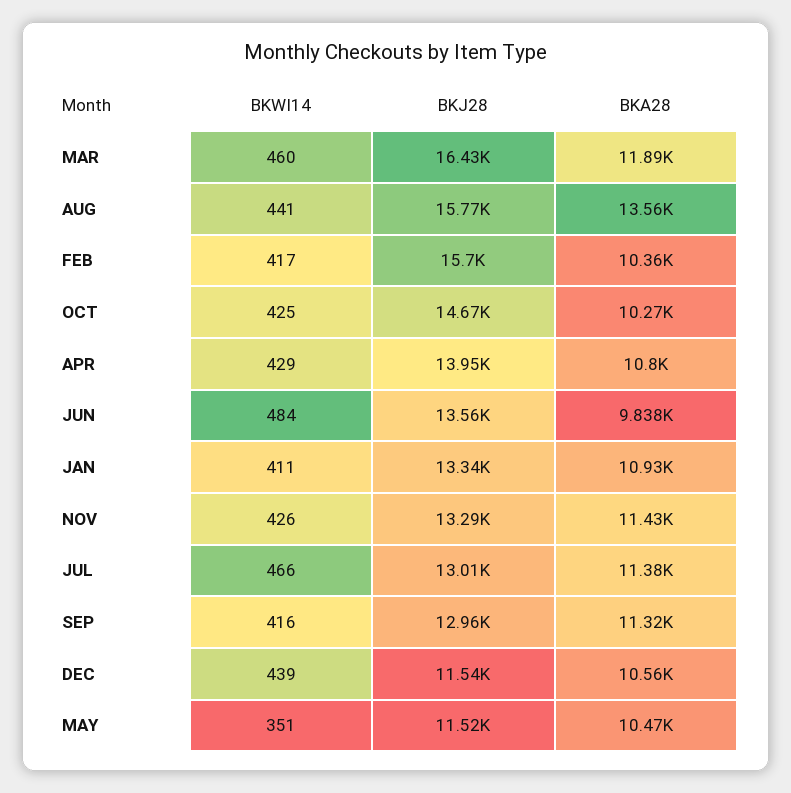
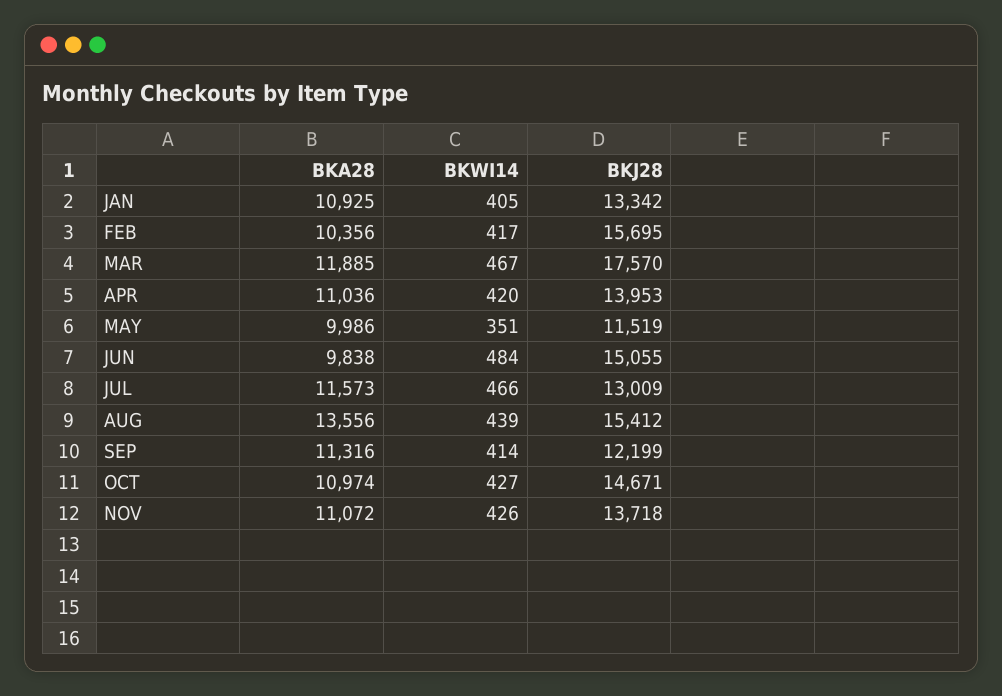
BKWI14, MAR: 460 -> 467
BKJ28, MAR: 16430 -> 17570
BKWI14, AUG: 441 -> 439
BKJ28, AUG: 15770 -> 15412
BKWI14, OCT: 425 -> 427
BKA28, OCT: 10270 -> 10974
BKWI14, APR: 429 -> 420
BKA28, APR: 10800 -> 11036
BKJ28, JUN: 13560 -> 15055
BKWI14, JAN: 411 -> 405
BKJ28, NOV: 13290 -> 13718
BKA28, NOV: 11430 -> 11072
BKA28, JUL: 11380 -> 11573
BKWI14, SEP: 416 -> 414
BKJ28, SEP: 12960 -> 12199
BKWI14, DEC: 439 -> none
BKJ28, DEC: 11540 -> none
BKA28, DEC: 10560 -> none
BKA28, MAY: 10470 -> 9986

